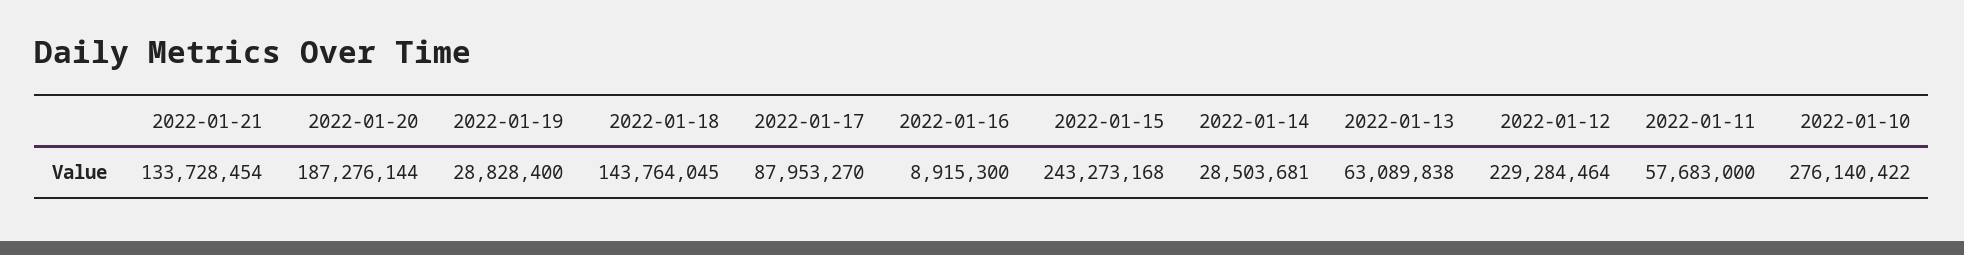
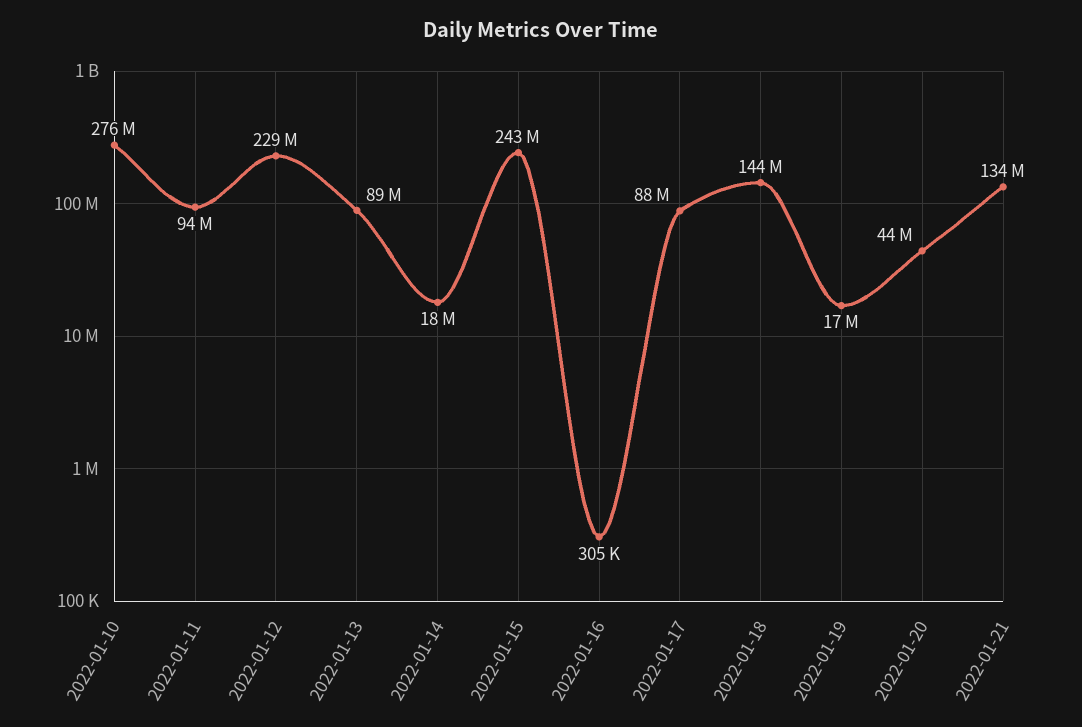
2022-01-20: 187276144 -> 44000000
2022-01-19: 28828400 -> 17000000
2022-01-16: 8915300 -> 305000
2022-01-14: 28503681 -> 18000000
2022-01-13: 63089838 -> 89000000
2022-01-11: 57683000 -> 94000000

